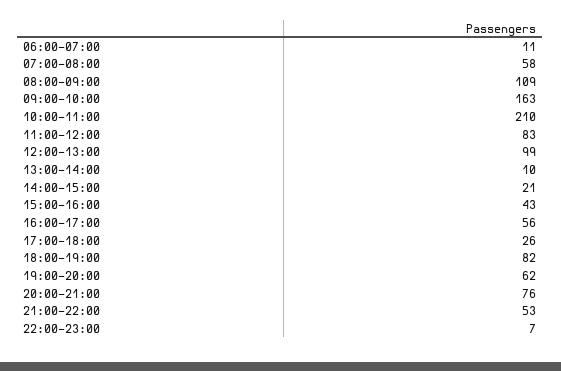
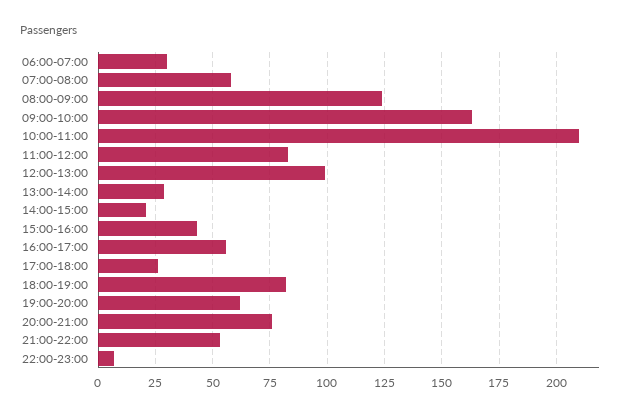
06:00-07:00: 11 -> 30
08:00-09:00: 109 -> 125
13:00-14:00: 10 -> 30

